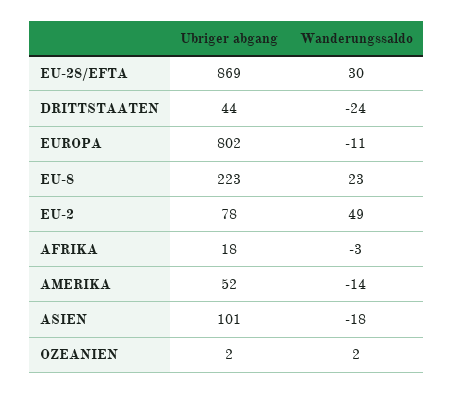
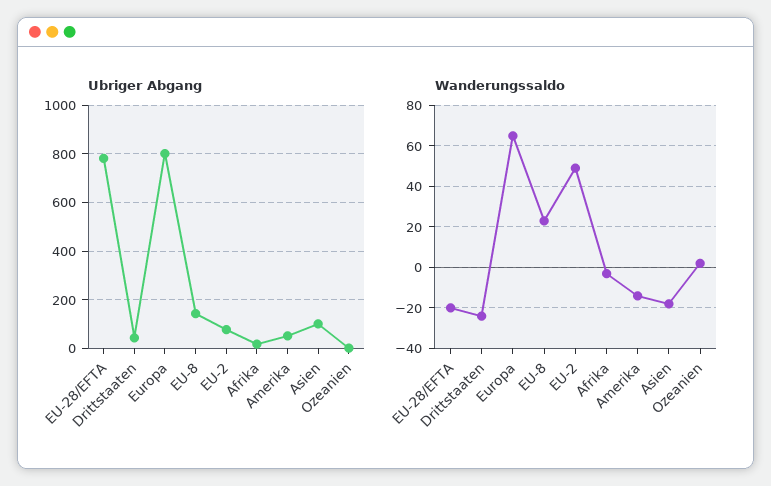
Ubriger abgang, EU-28/EFTA: 869 -> 775
Wanderungssaldo, EU-28/EFTA: 30 -> -20
Wanderungssaldo, EUROPA: -11 -> 65
Ubriger abgang, EU-8: 223 -> 150

